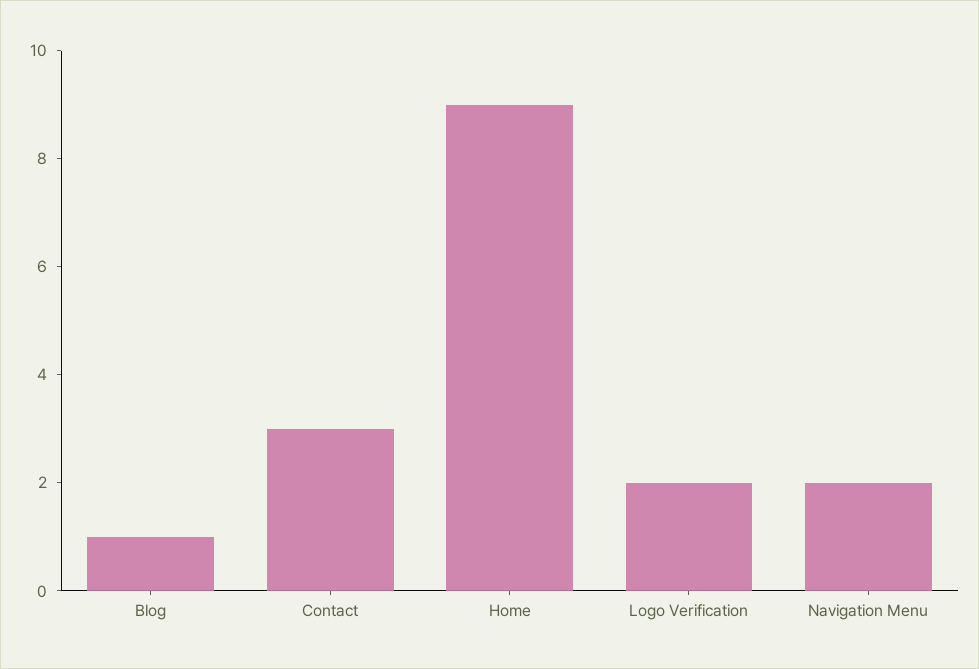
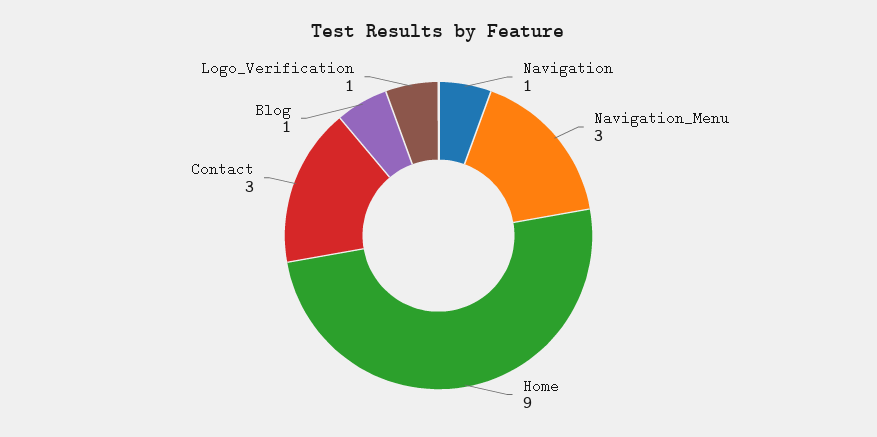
Logo Verification: 2 -> 1
Navigation Menu: 2 -> 3
Navigation: none -> 1

